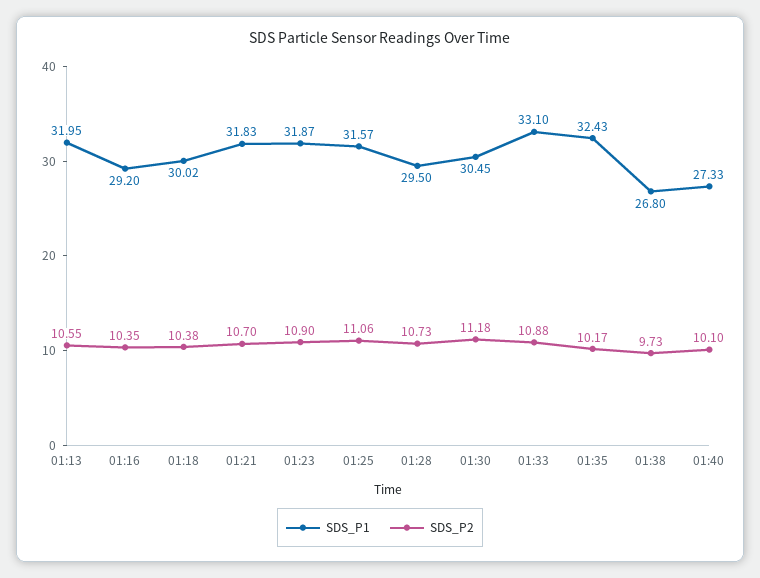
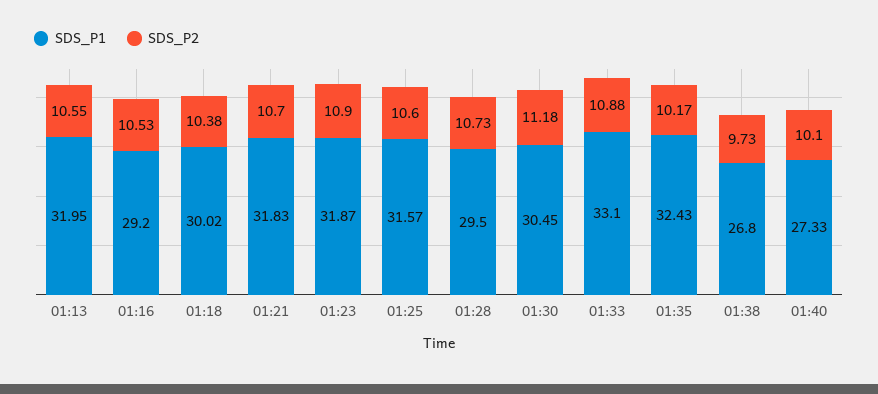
SDS_P2, 01:16: 10.35 -> 10.53
SDS_P2, 01:25: 11.06 -> 10.6

